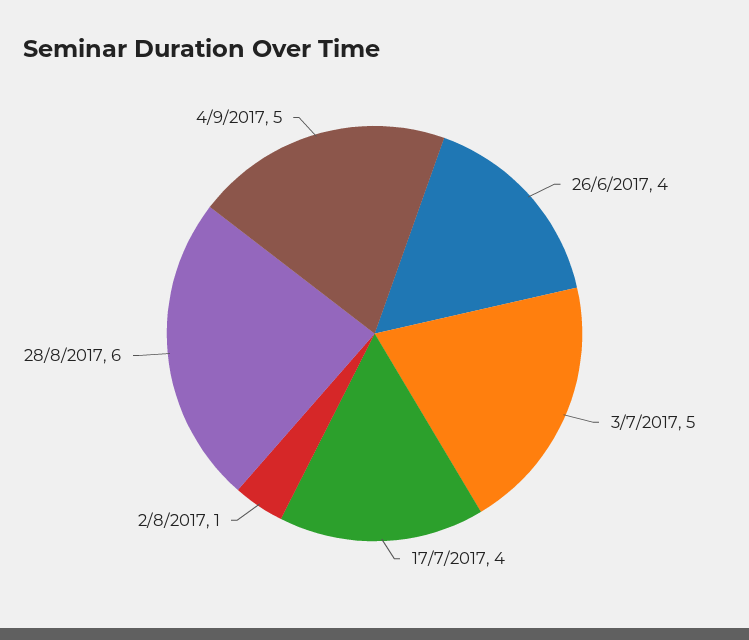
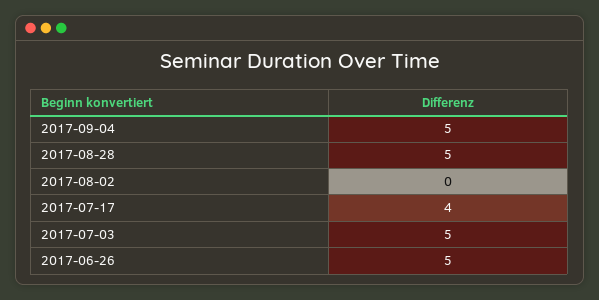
26/6/2017: 4 -> 5
2/8/2017: 1 -> 0
28/8/2017: 6 -> 5

